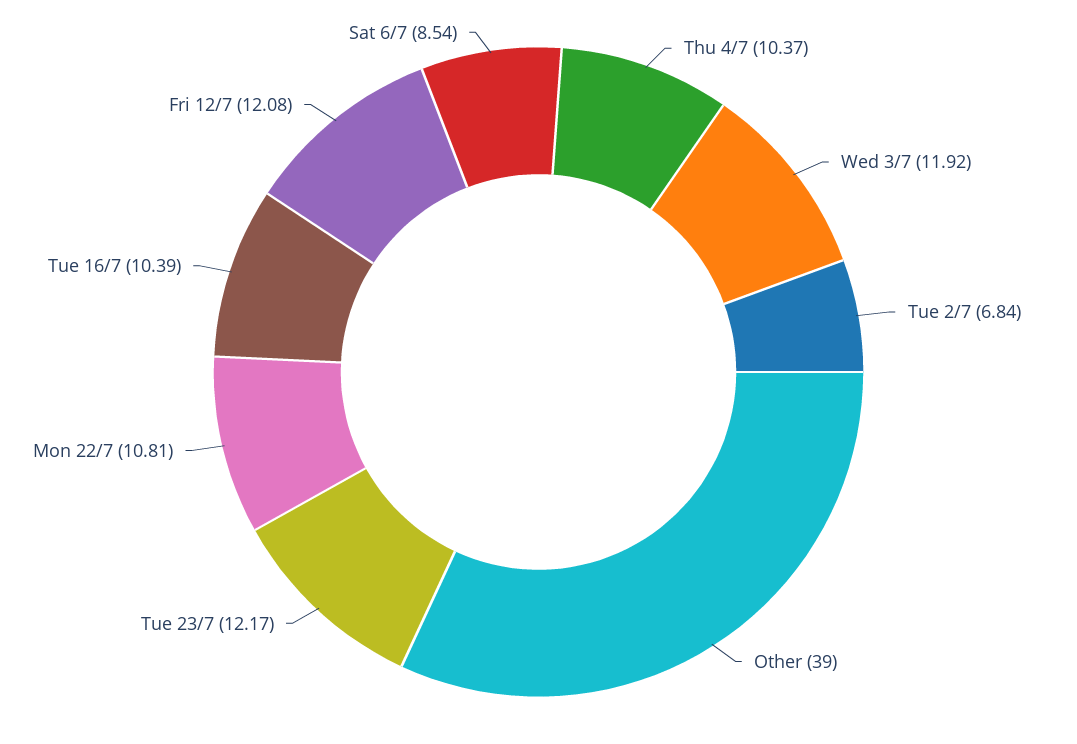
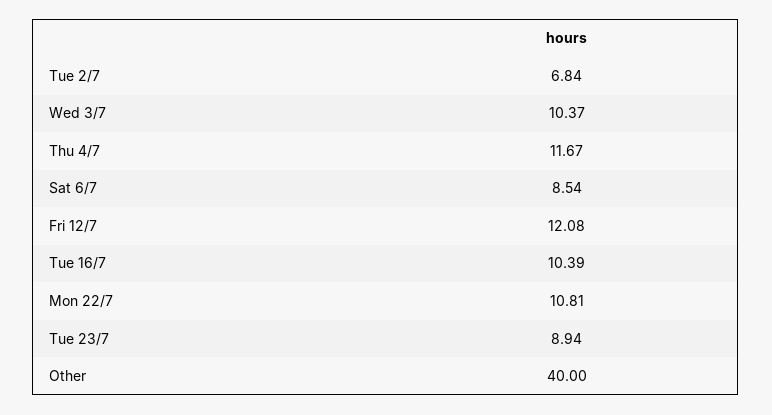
Thu 4/7: 10.37 -> 11.67
Wed 3/7: 11.92 -> 10.37
Other: 39 -> 40
Tue 23/7: 12.17 -> 8.94

